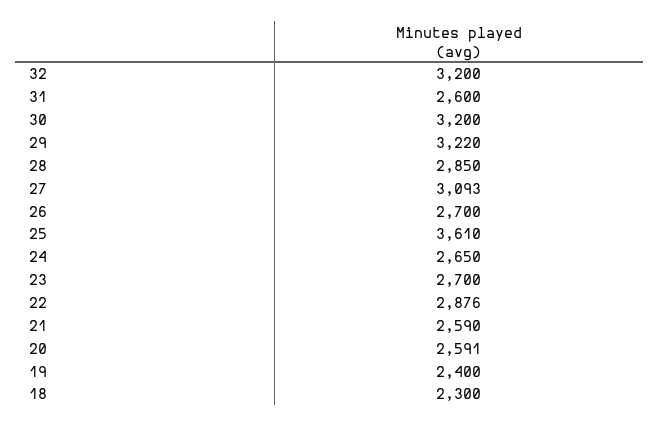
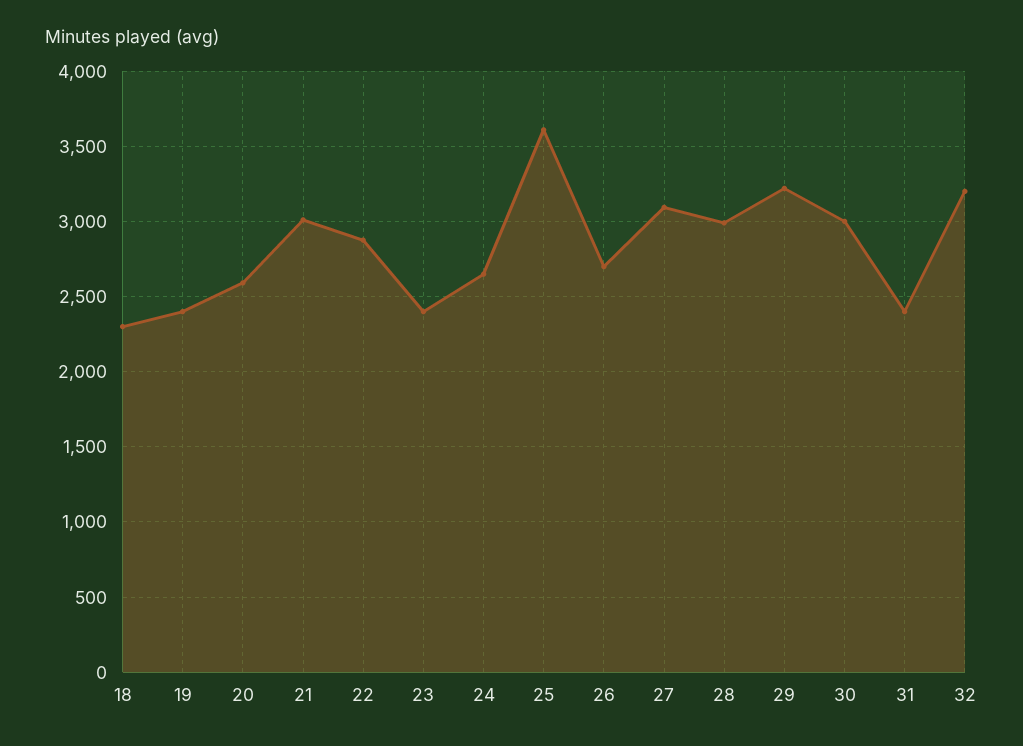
31: 2600 -> 2400
30: 3200 -> 3000
28: 2850 -> 3000
23: 2700 -> 2400
21: 2590 -> 3000

